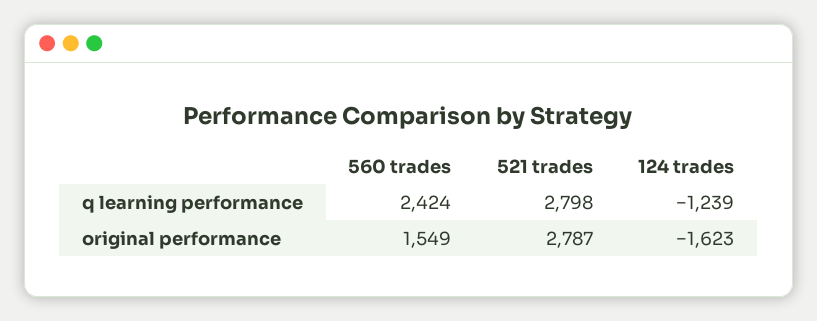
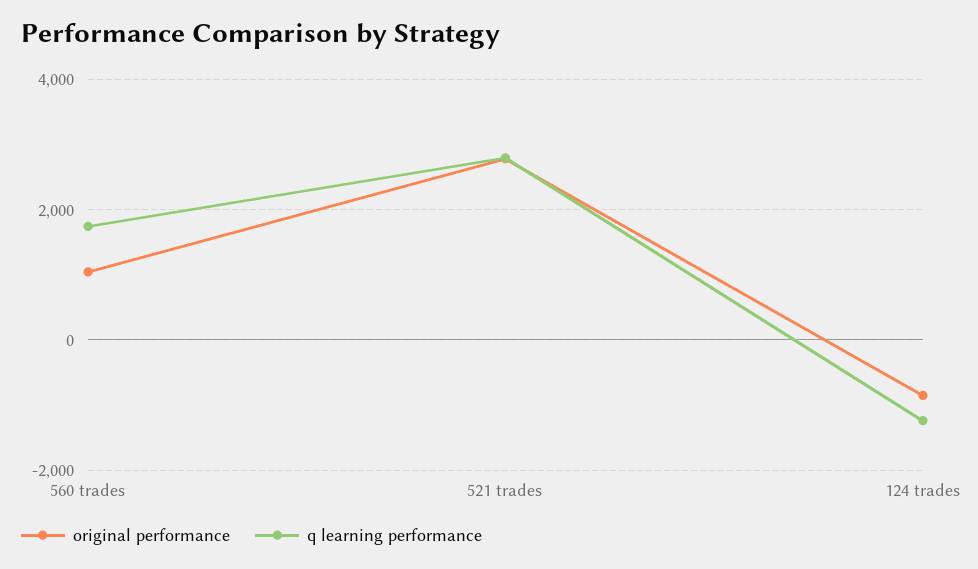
q learning performance, 560 trades: 2424 -> 1800
original performance, 560 trades: 1549 -> 1000
original performance, 124 trades: -1623 -> -800

